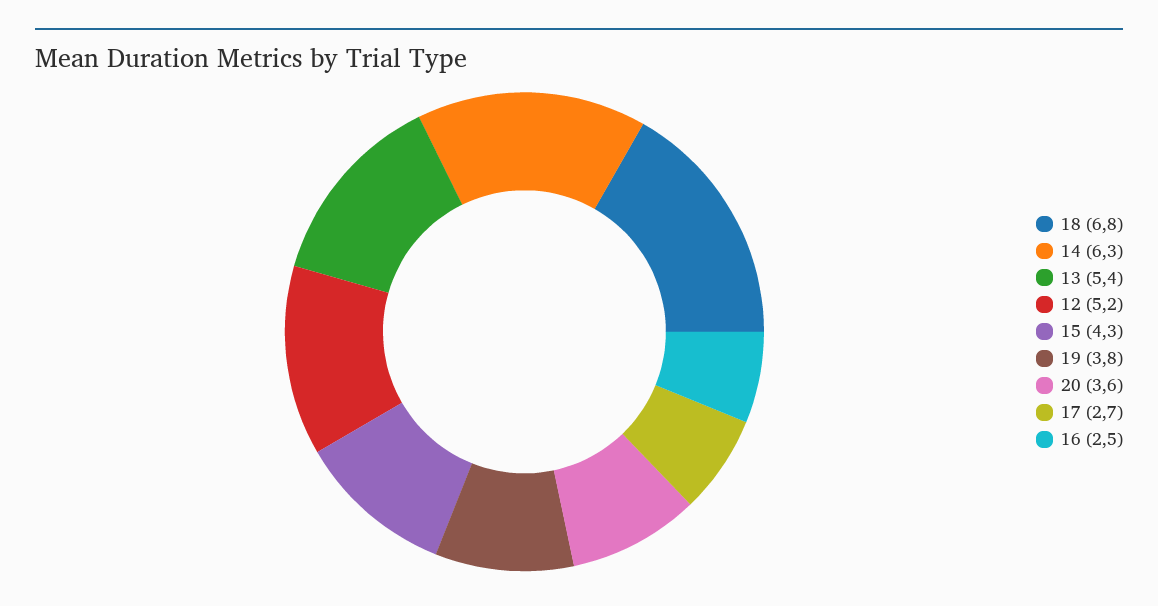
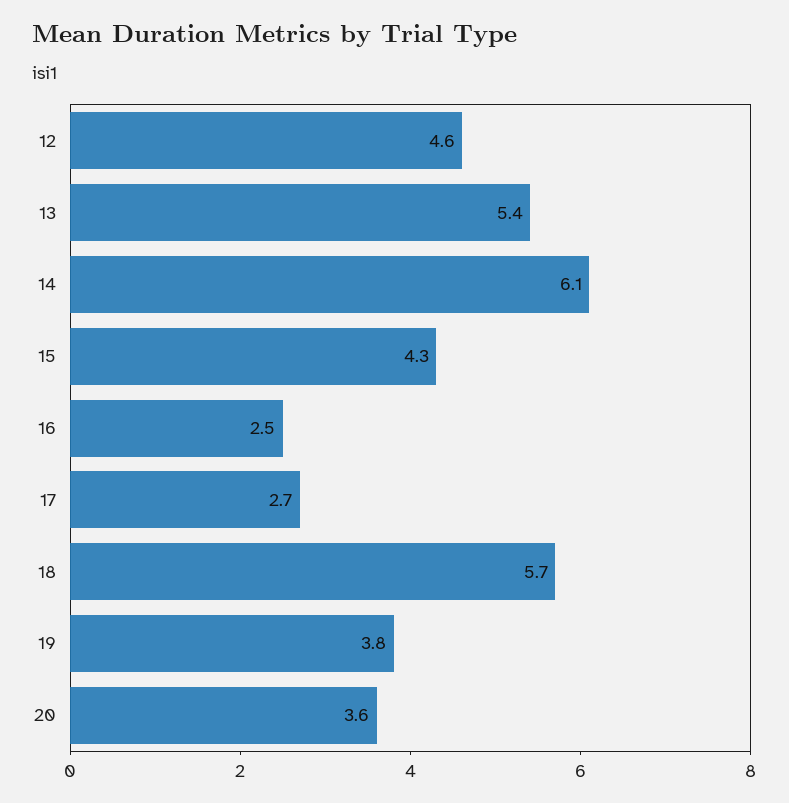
18: 6.8 -> 5.7
14: 6.3 -> 6.1
12: 5.2 -> 4.6

